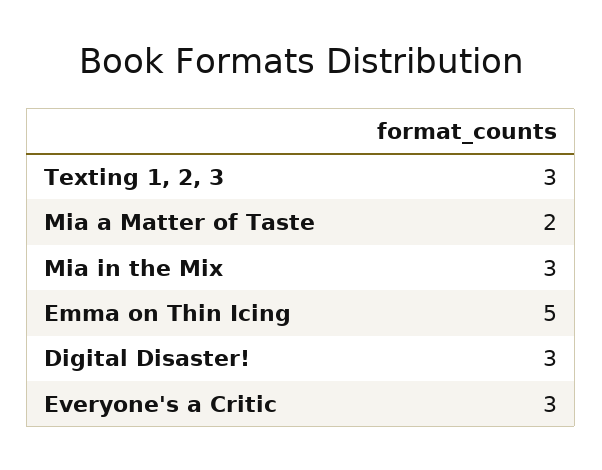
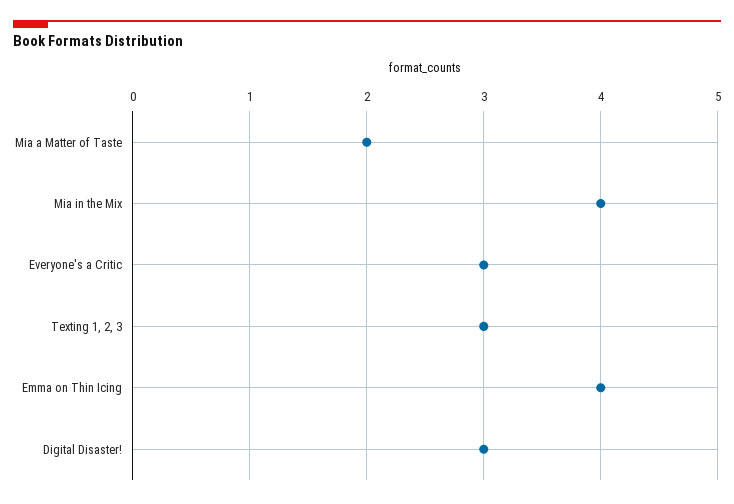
Mia in the Mix: 3 -> 4
Emma on Thin Icing: 5 -> 4

